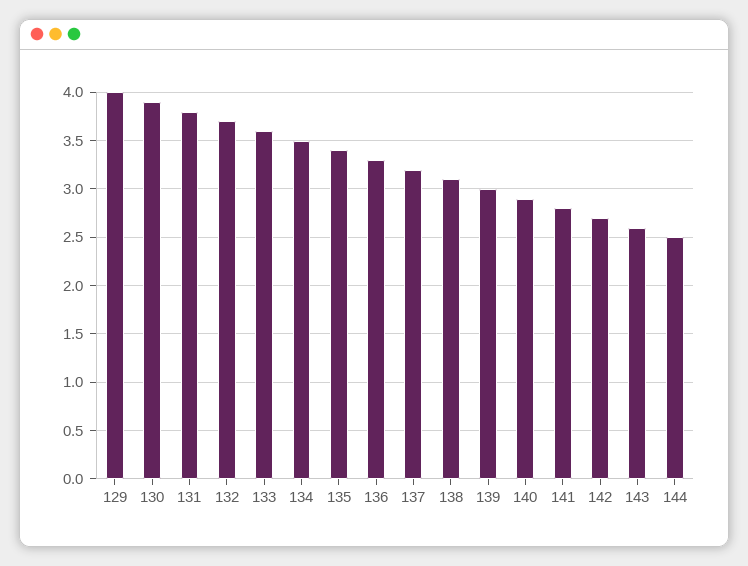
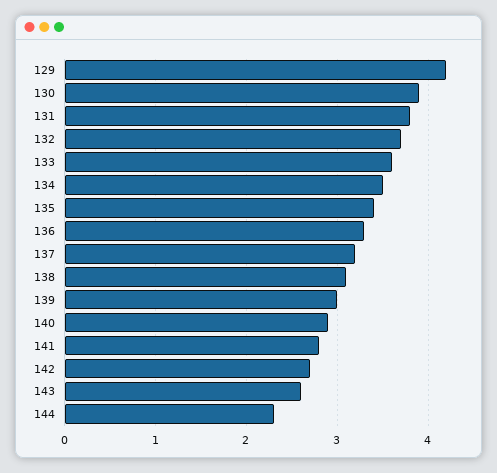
129: 4 -> 4.2
144: 2.5 -> 2.3

